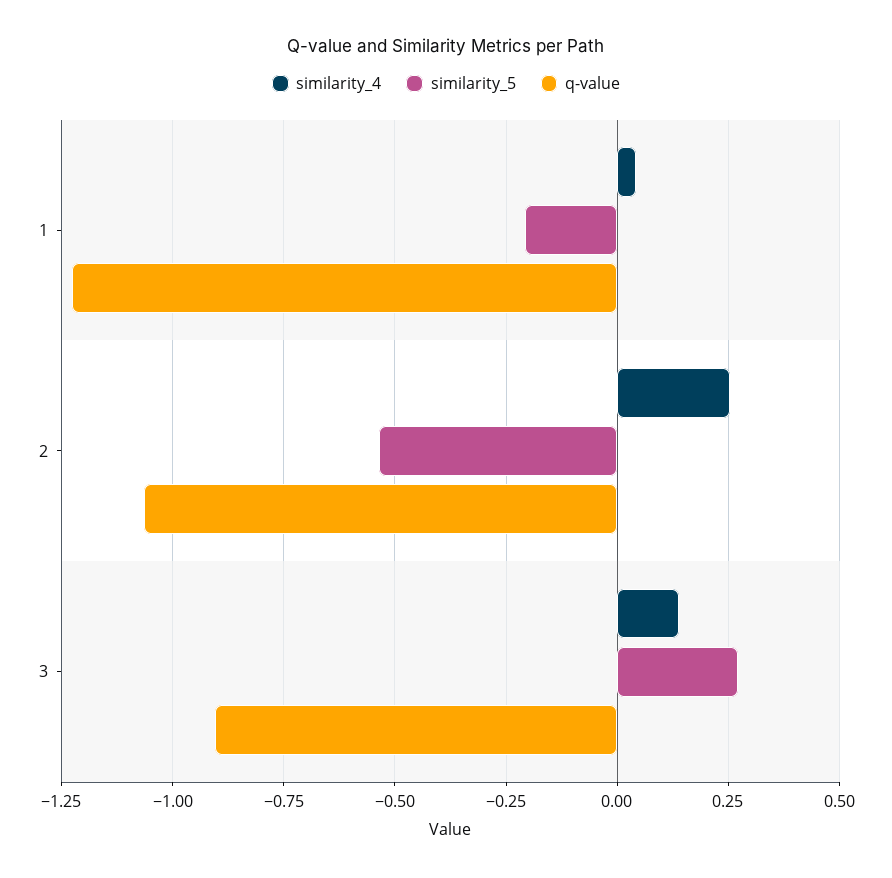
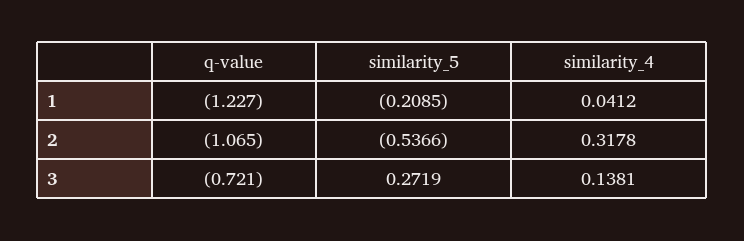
similarity_4, 2: 0.25 -> 0.3178
q-value, 3: -0.9 -> -0.721

